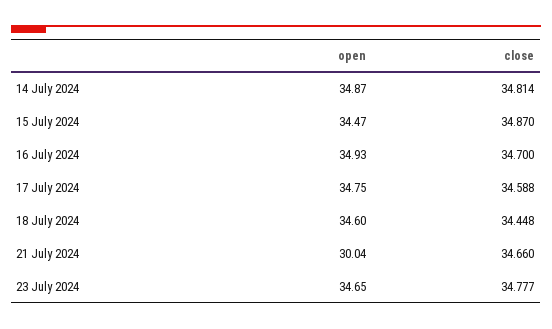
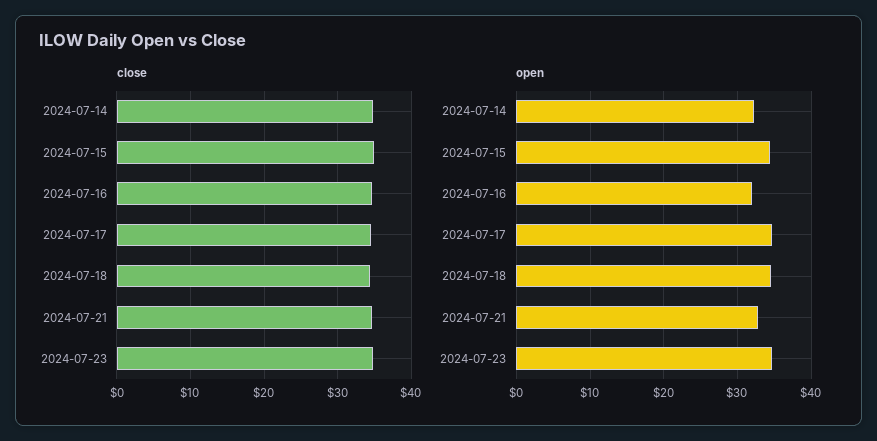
open, 14 July 2024: 34.87 -> 32
open, 16 July 2024: 34.93 -> 32
open, 21 July 2024: 30.04 -> 33

